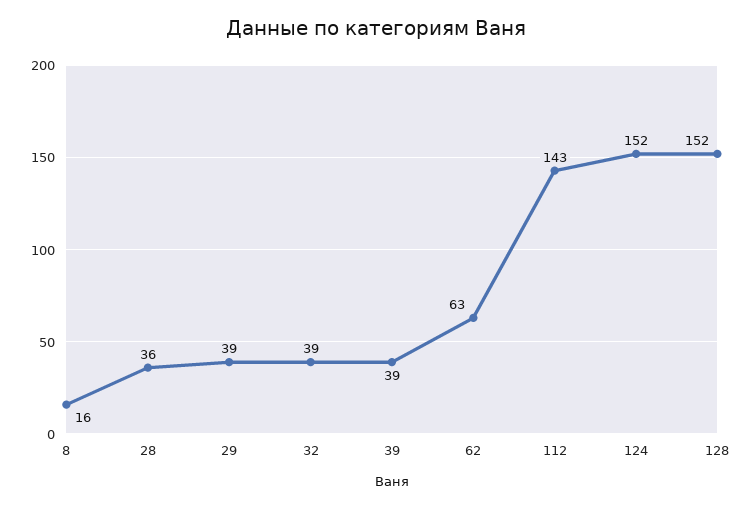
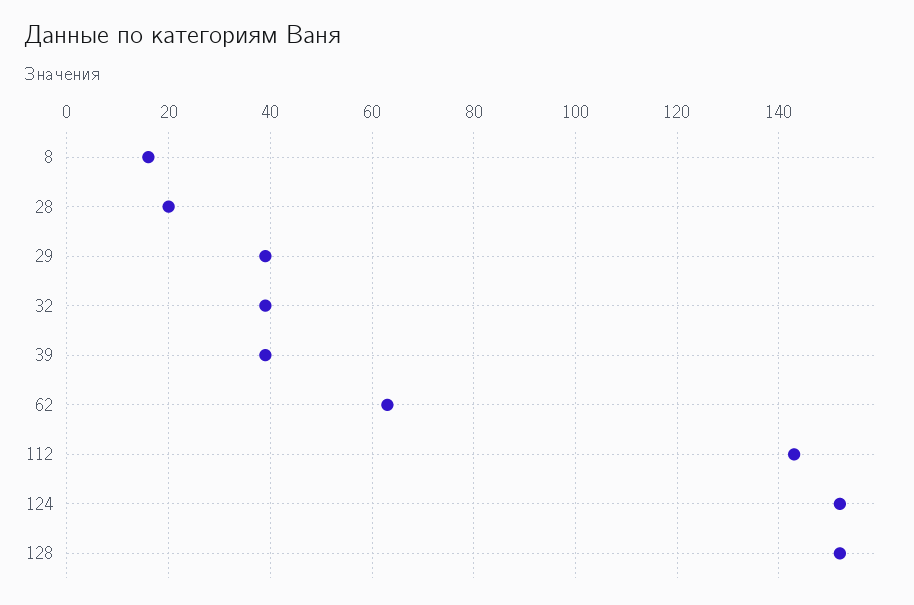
28: 36 -> 20

